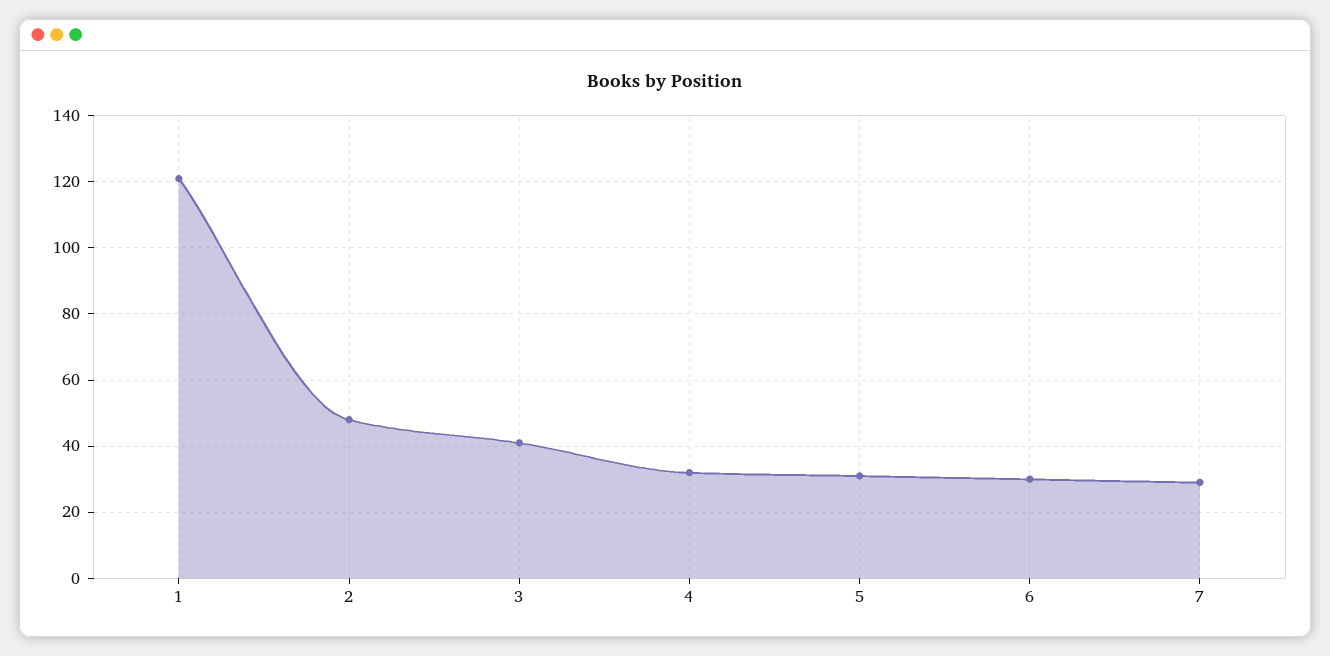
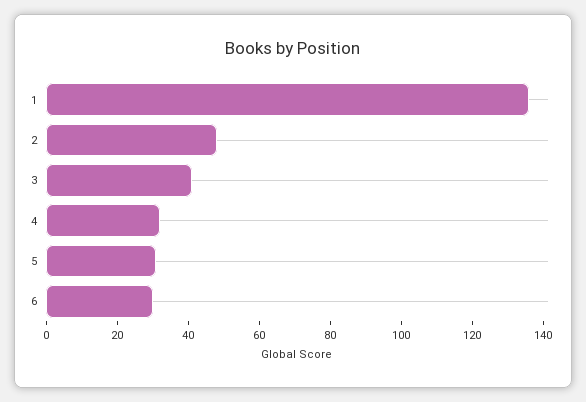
1: 120 -> 135
7: 30 -> none

